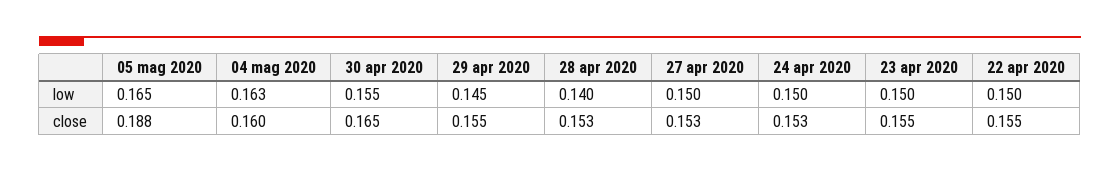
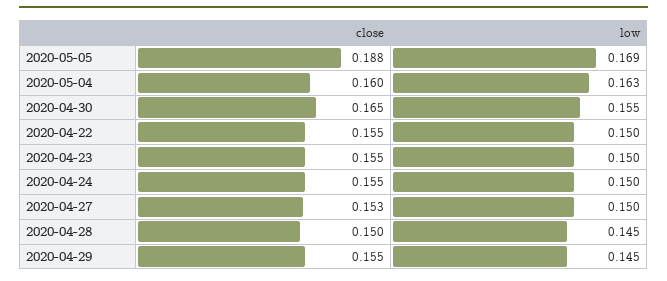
05 mag 2020, low: 0.165 -> 0.169
28 apr 2020, low: 0.14 -> 0.145
28 apr 2020, close: 0.153 -> 0.15
24 apr 2020, close: 0.153 -> 0.155

